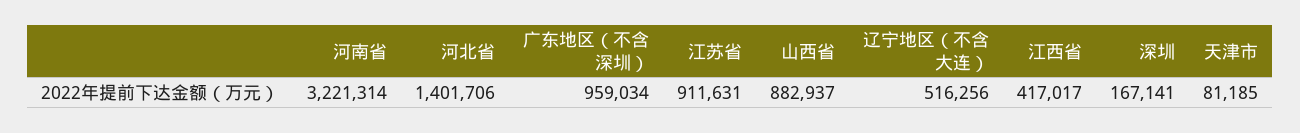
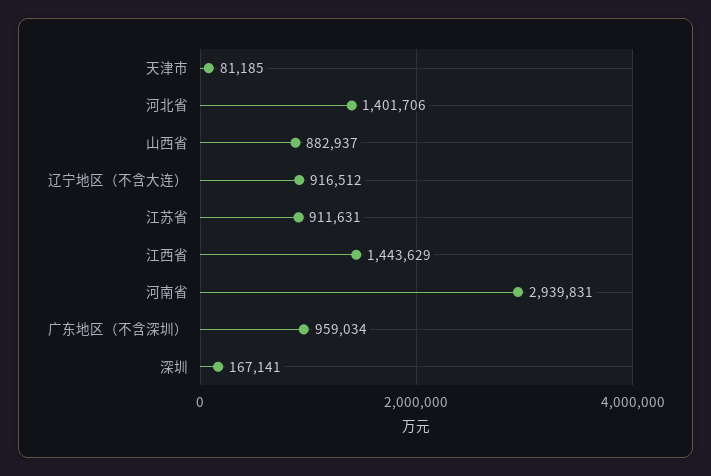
河南省: 3221314 -> 2939831
辽宁地区（不含大连）: 516256 -> 916512
江西省: 417017 -> 1443629

